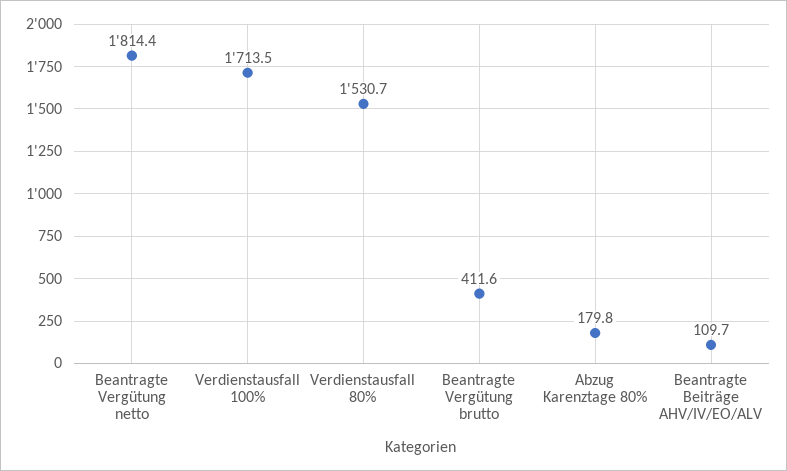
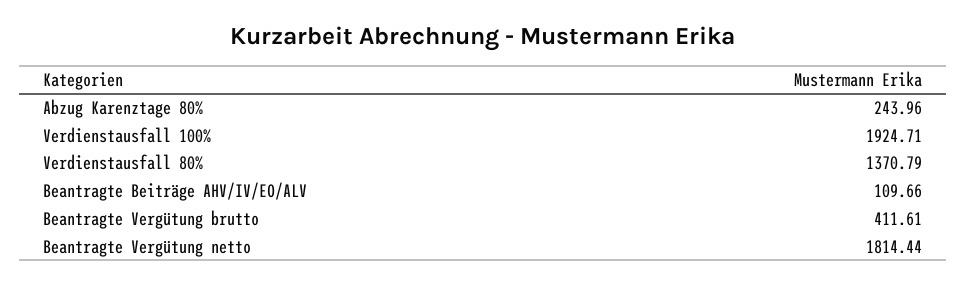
Verdienstausfall 100%: 1713.5 -> 1924.71
Verdienstausfall 80%: 1530.7 -> 1370.79
Abzug Karenztage 80%: 179.8 -> 243.96

